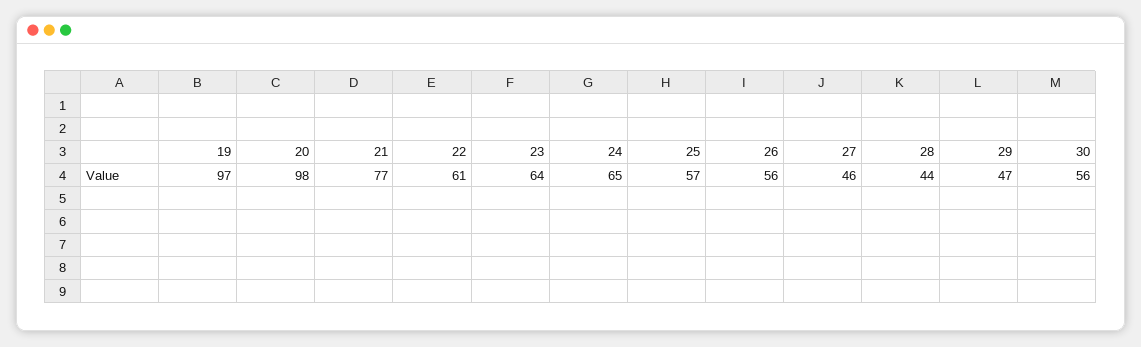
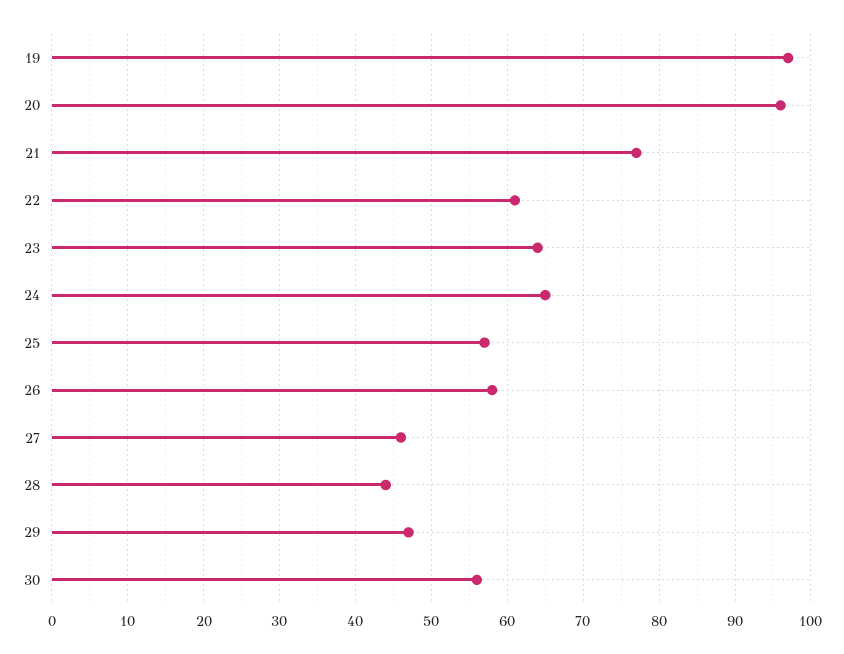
20: 98 -> 96
26: 56 -> 58

